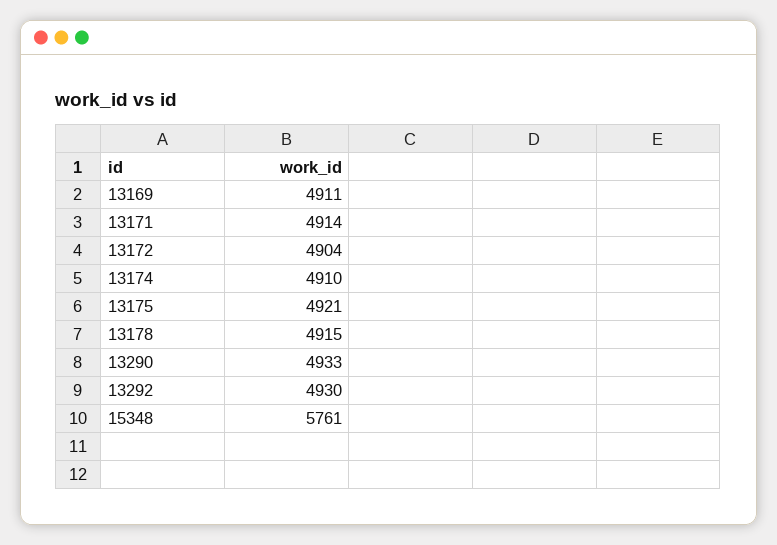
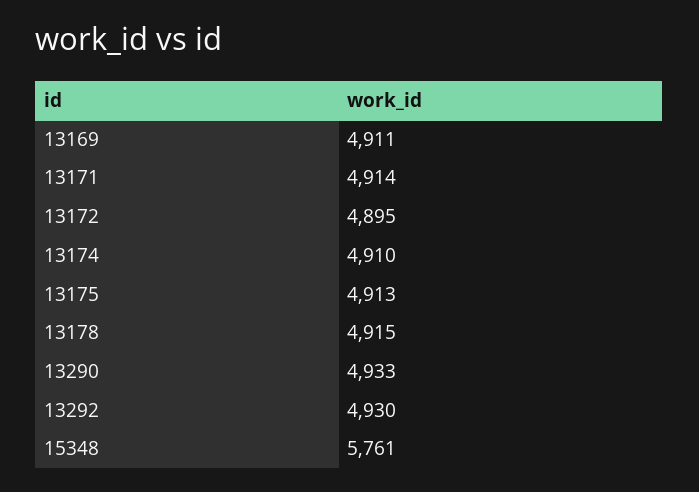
13172: 4904 -> 4895
13175: 4921 -> 4913

